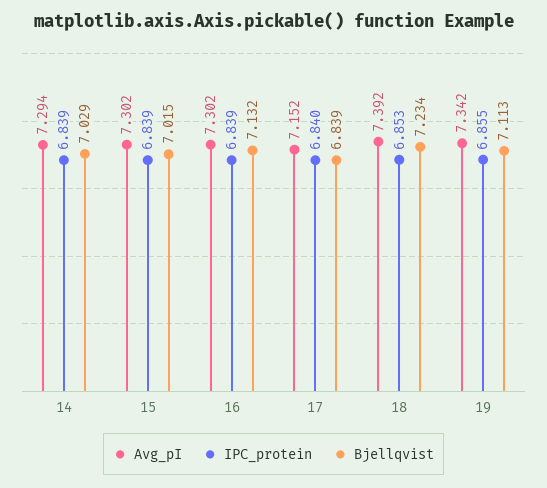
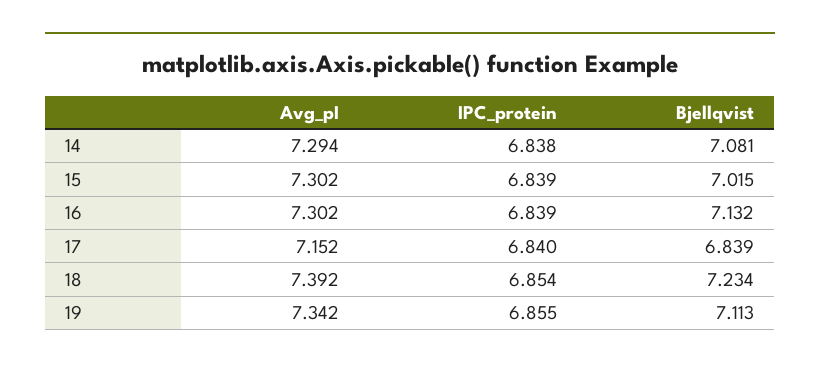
IPC_protein, 14: 6.839 -> 6.838
Bjellqvist, 14: 7.029 -> 7.081
IPC_protein, 18: 6.853 -> 6.854

